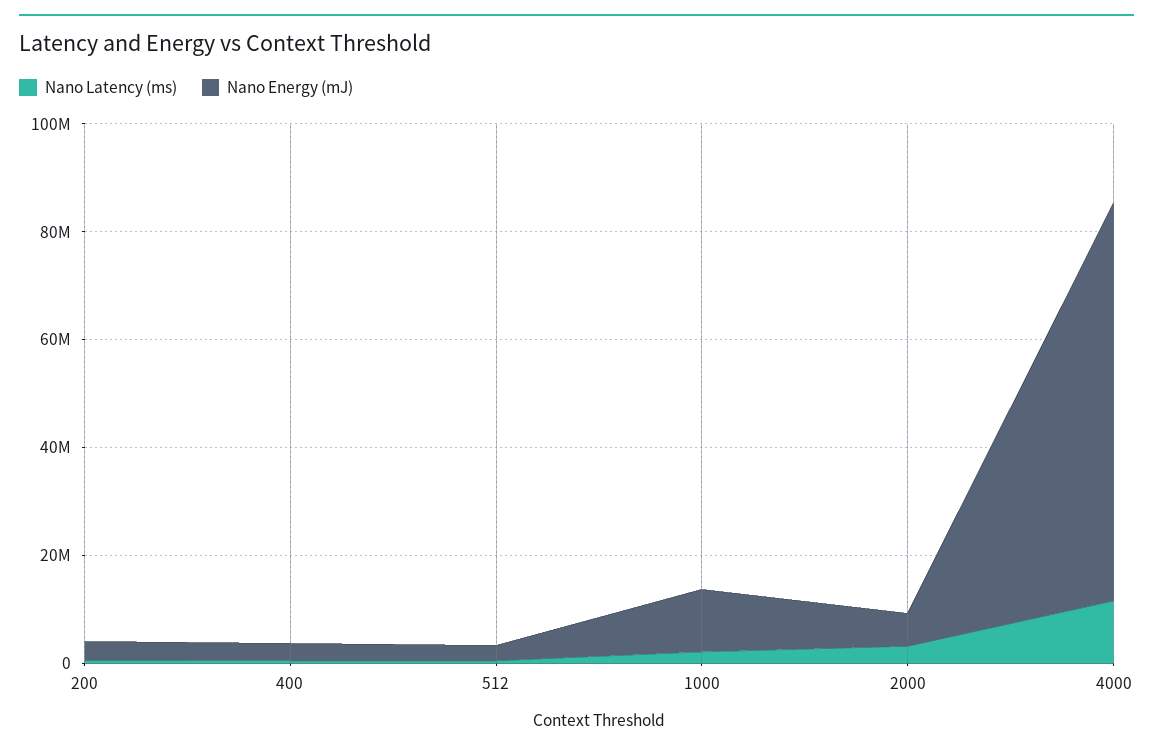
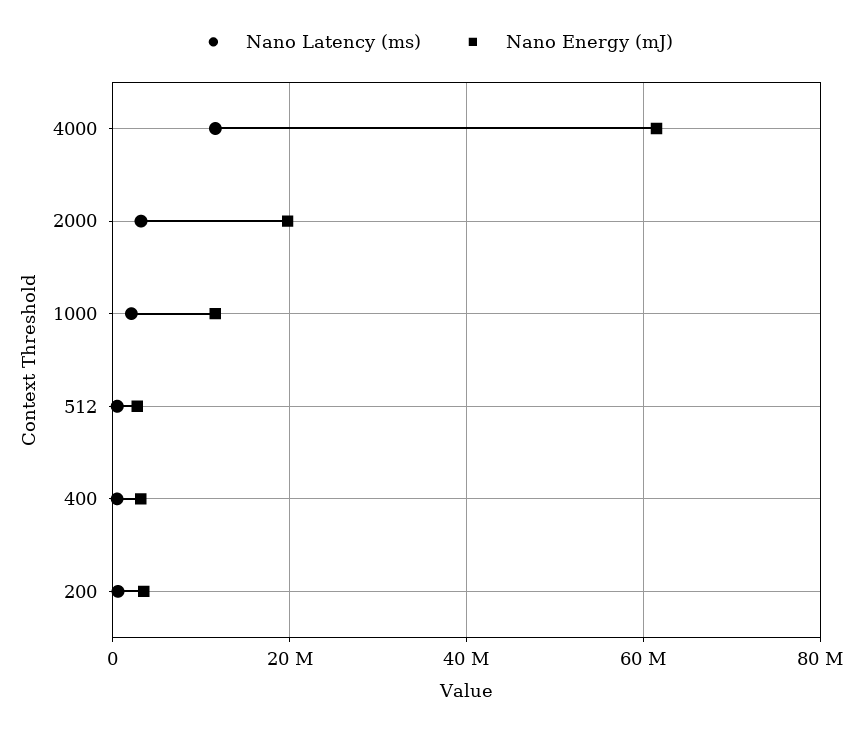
Nano Energy (mJ), 2000: 5000000 -> 20000000
Nano Energy (mJ), 4000: 75000000 -> 62000000

